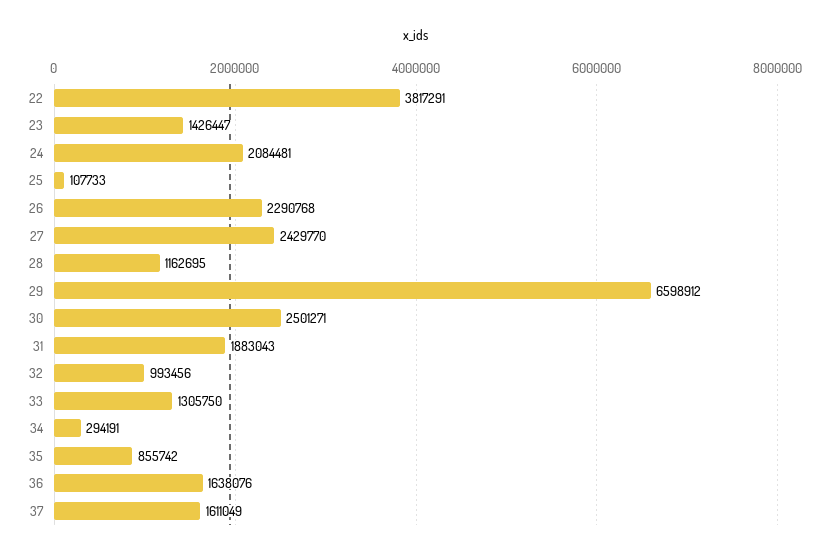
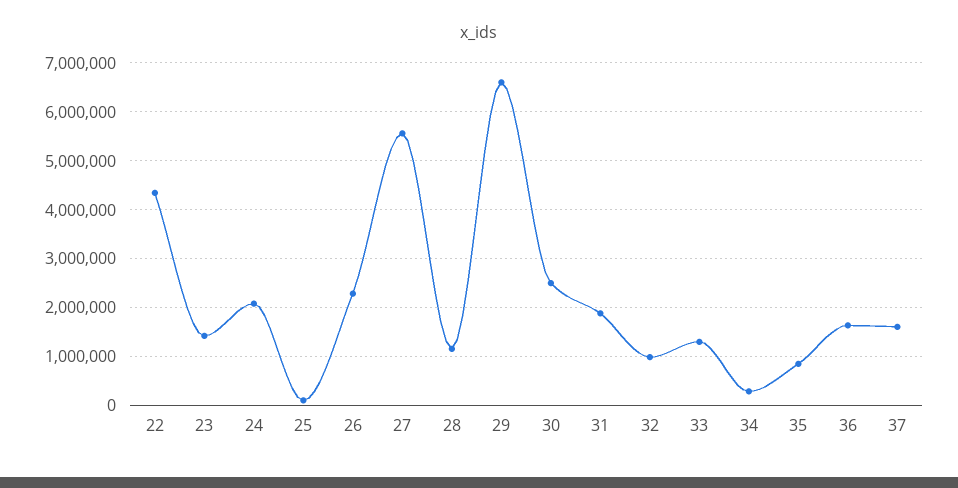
22: 3817291 -> 4400000
27: 2429770 -> 5600000

